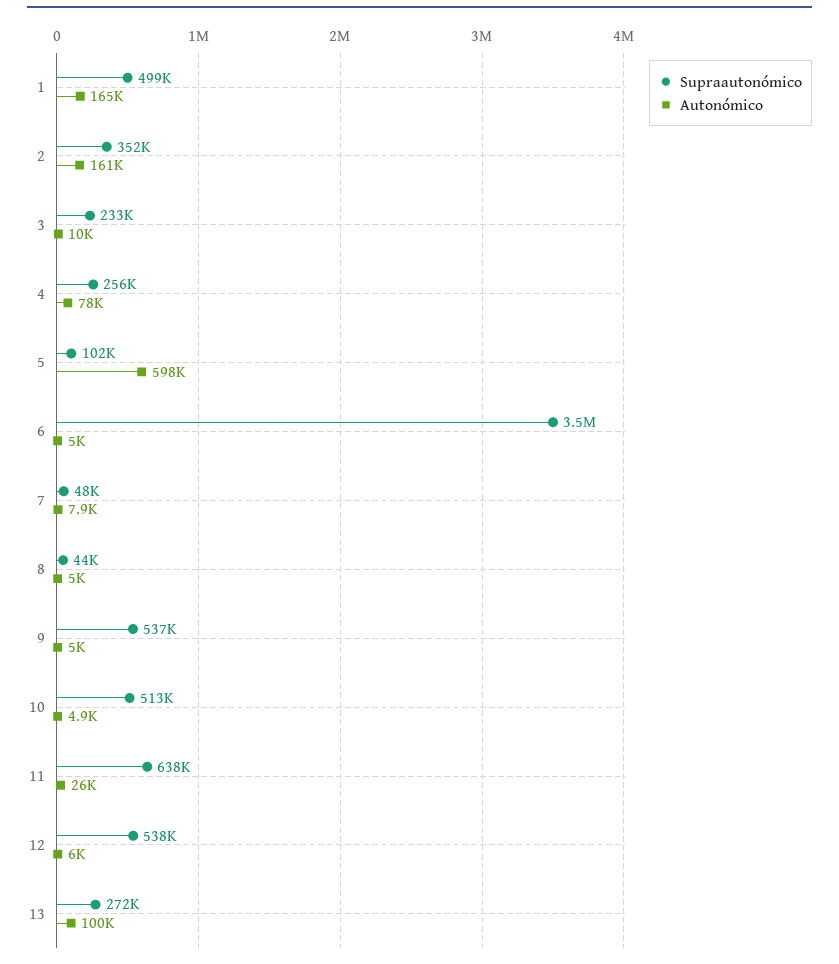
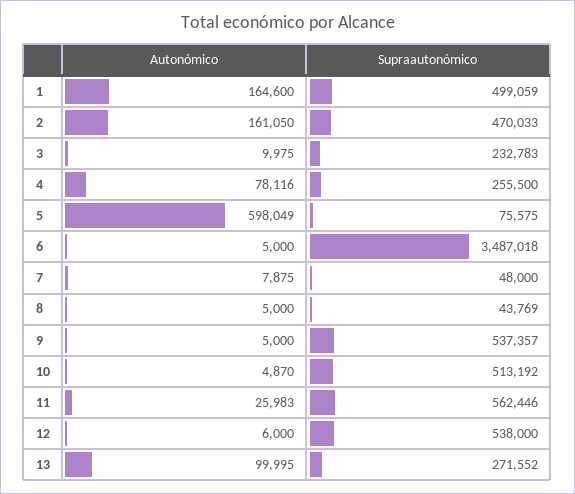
Supraautonómico, 2: 352000 -> 470033
Supraautonómico, 5: 102000 -> 75575
Supraautonómico, 11: 638000 -> 562446

